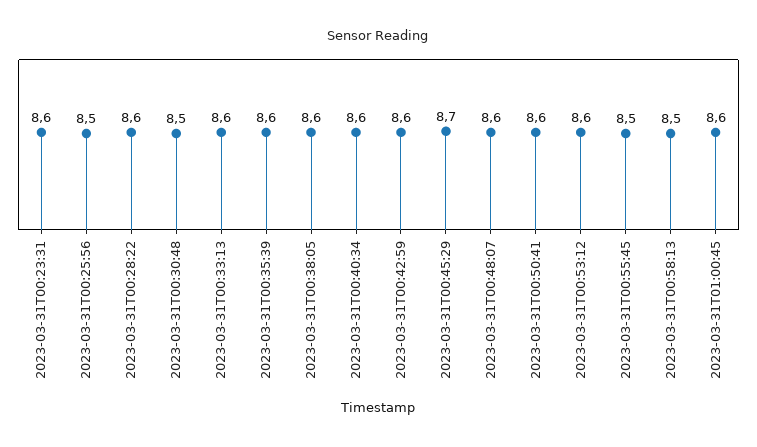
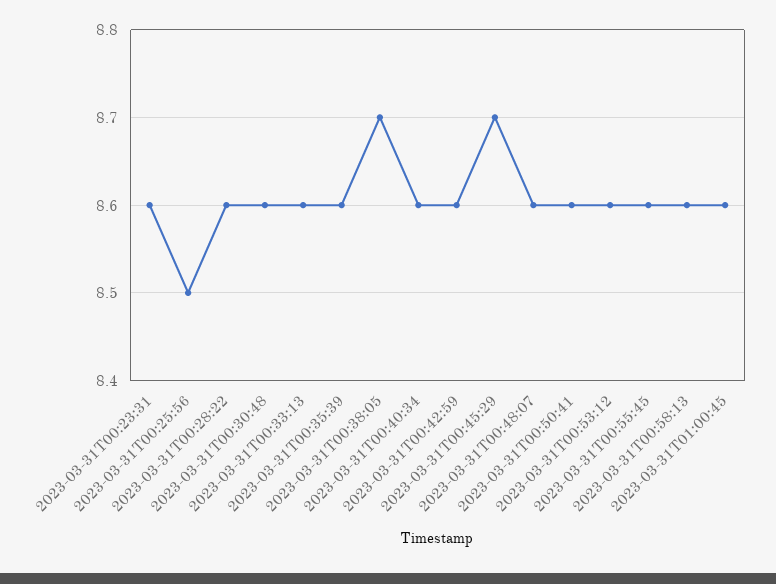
2023-03-31T00:30:48: 8.5 -> 8.6
2023-03-31T00:38:05: 8.6 -> 8.7
2023-03-31T00:55:45: 8.5 -> 8.6
2023-03-31T00:58:13: 8.5 -> 8.6

